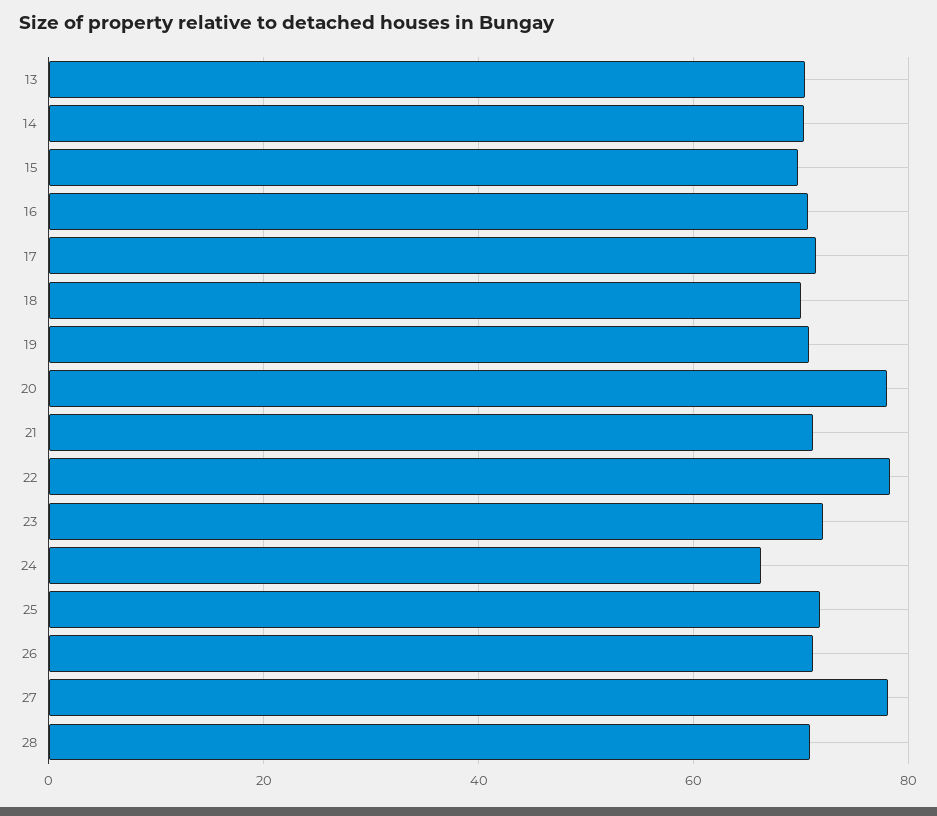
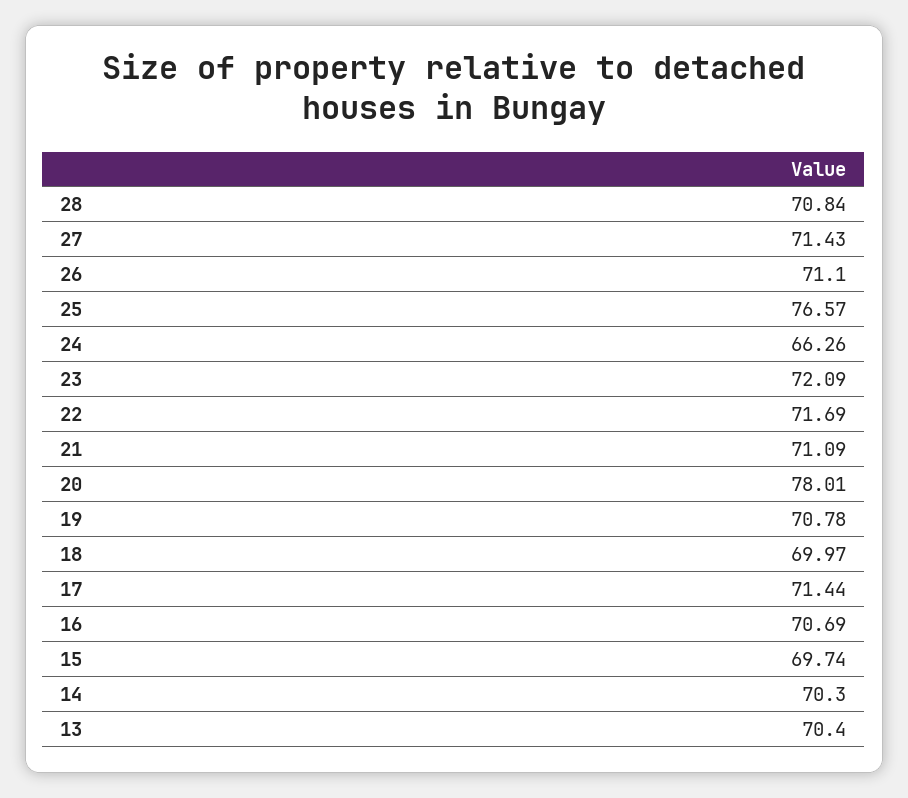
22: 78 -> 71.69
25: 72 -> 76.57
27: 78 -> 71.43

